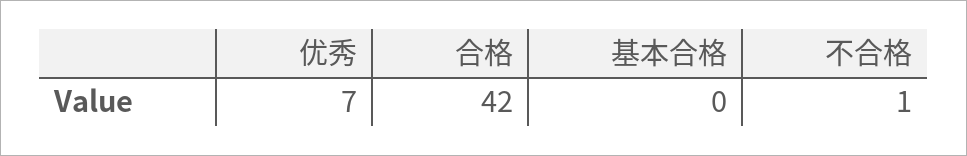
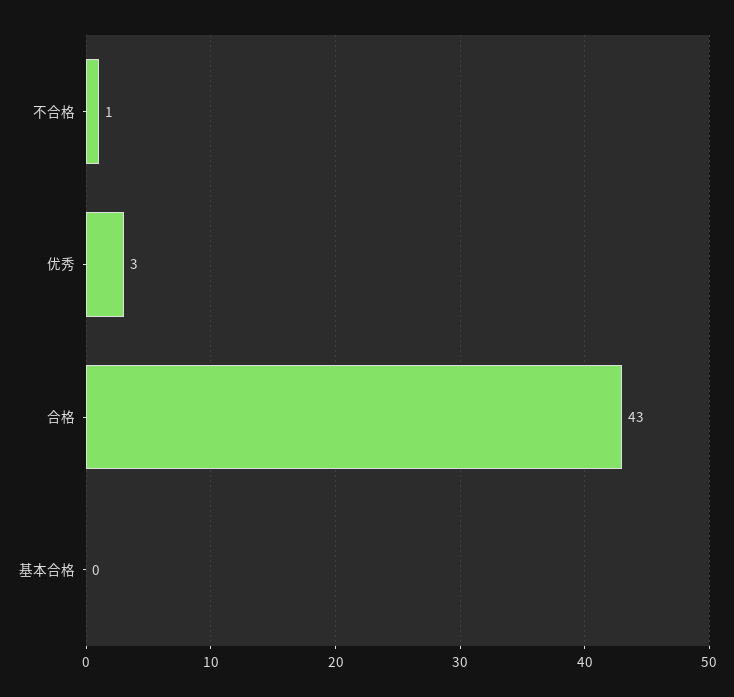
优秀: 7 -> 3
合格: 42 -> 43

